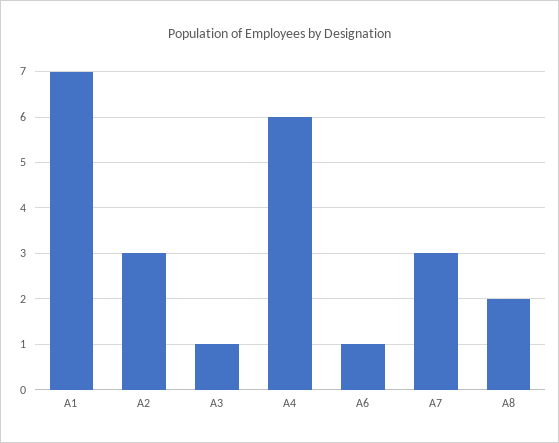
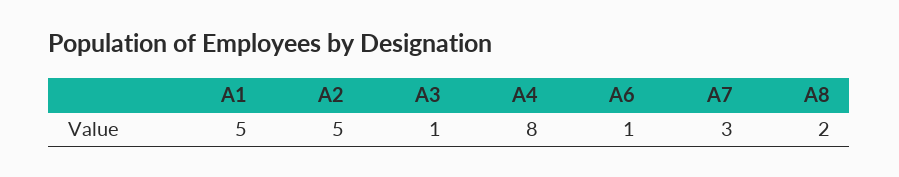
A1: 7 -> 5
A2: 3 -> 5
A4: 6 -> 8

